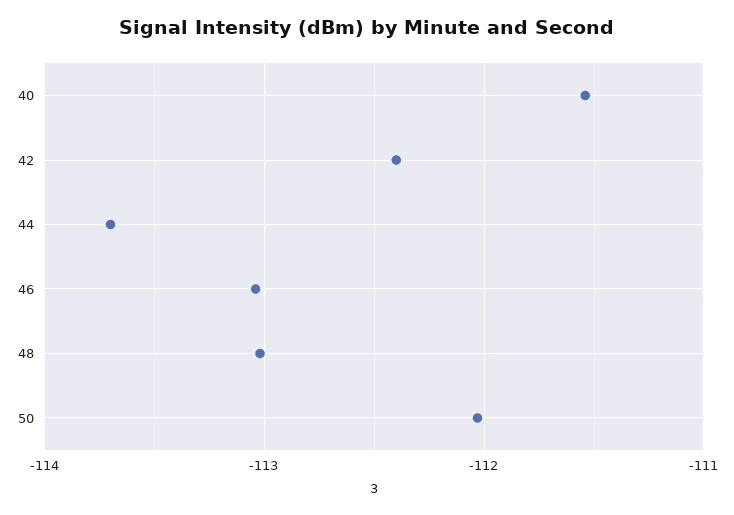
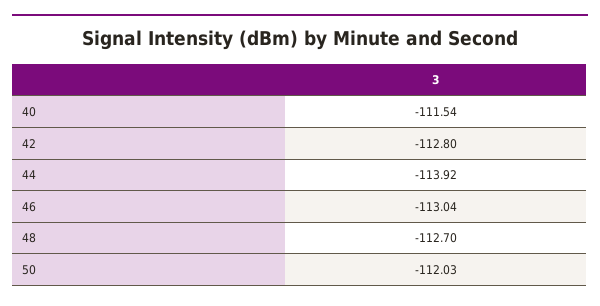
42: -112.4 -> -112.8
44: -113.7 -> -113.92
48: -113 -> -112.7

